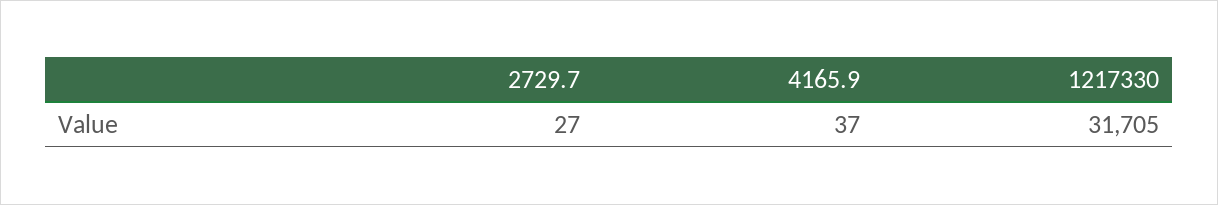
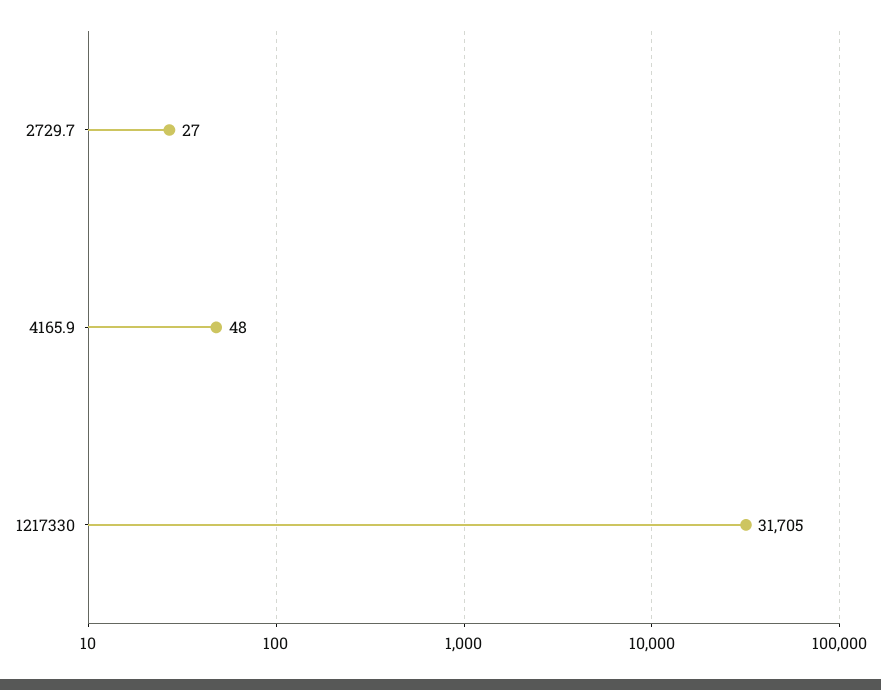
4165.9: 37 -> 48

